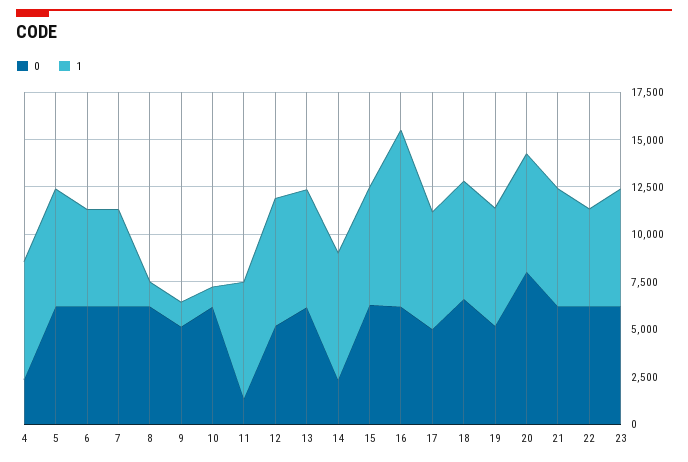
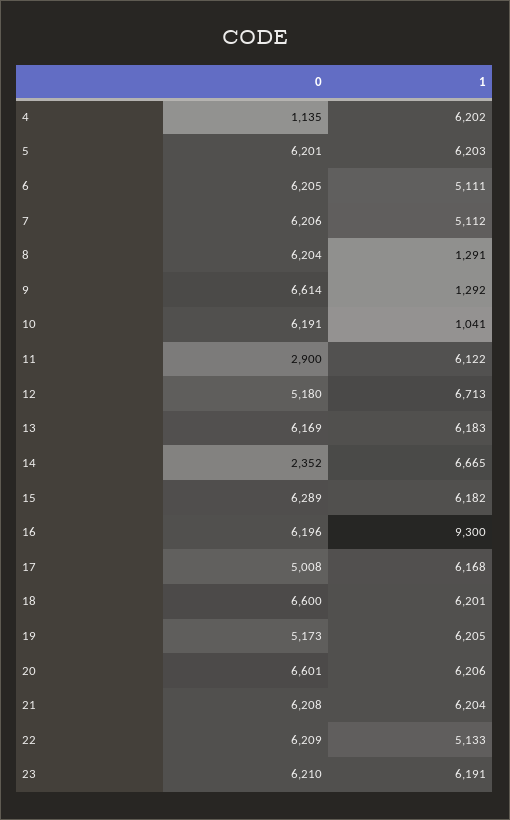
0, 4: 2500 -> 1135
0, 9: 5000 -> 6614
0, 11: 1500 -> 2900
0, 20: 8000 -> 6601

